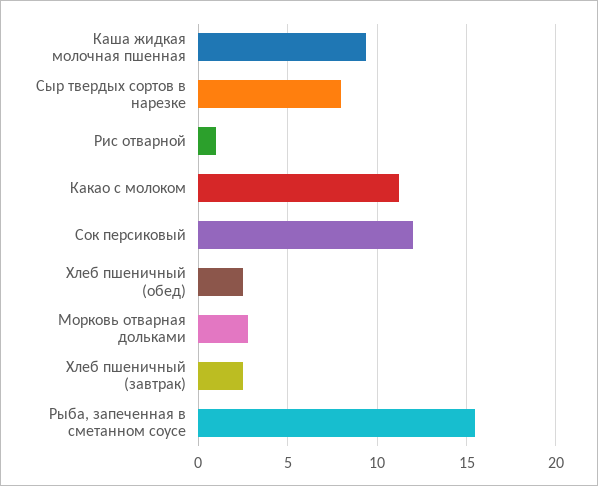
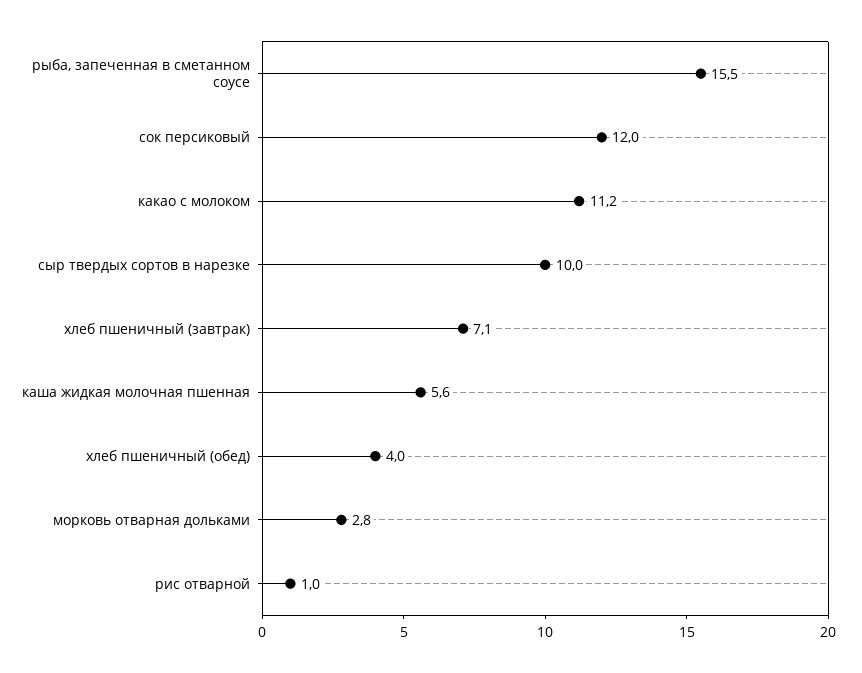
Каша жидкая молочная пшенная: 9.5 -> 5.6
Сыр твердых сортов в нарезке: 8 -> 10
Хлеб пшеничный (обед): 2.5 -> 4
Хлеб пшеничный (завтрак): 2.5 -> 7.1

